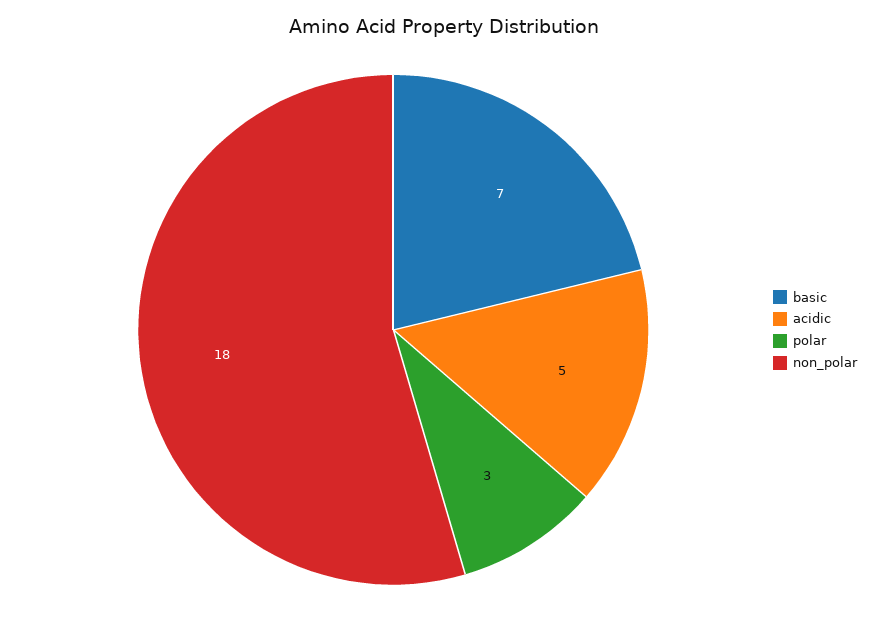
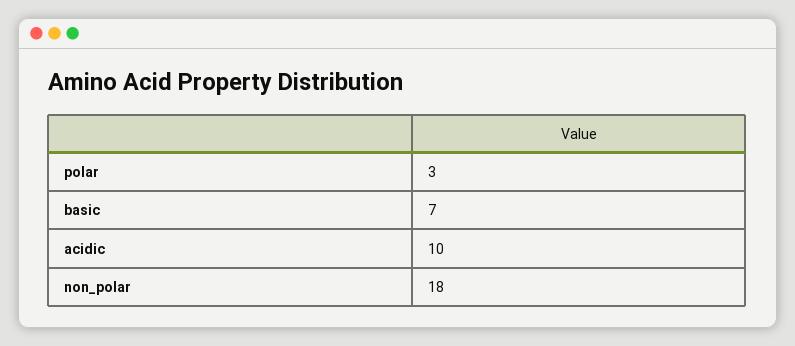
acidic: 5 -> 10

